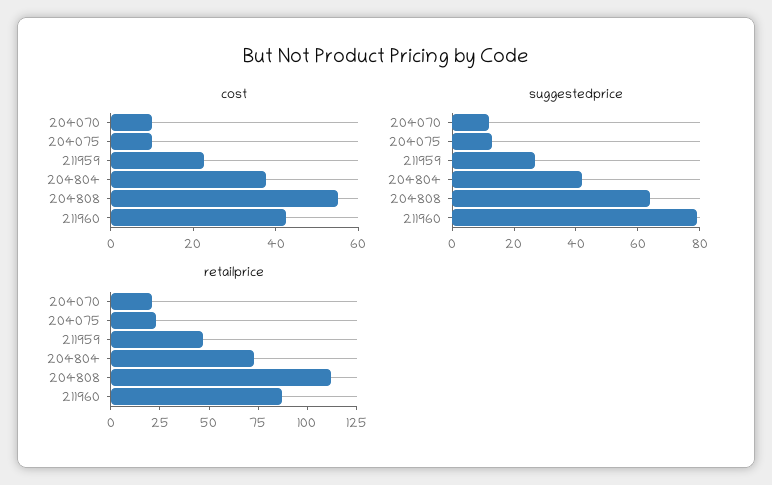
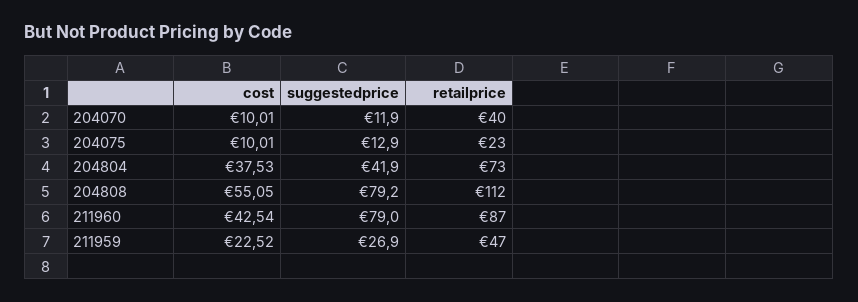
suggestedprice, 204808: 65 -> 79.2
retailprice, 204070: 20 -> 40

